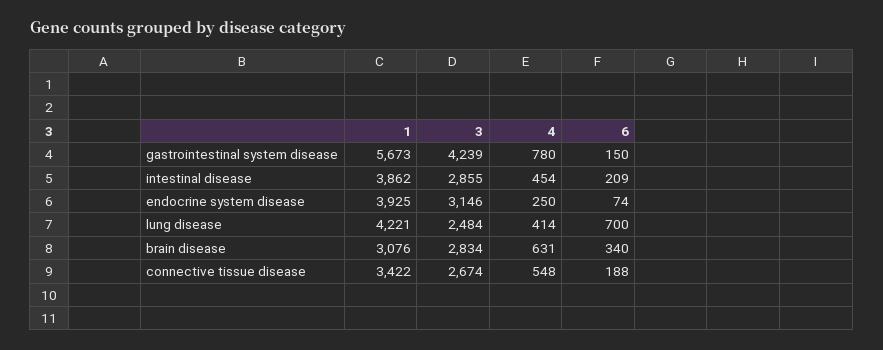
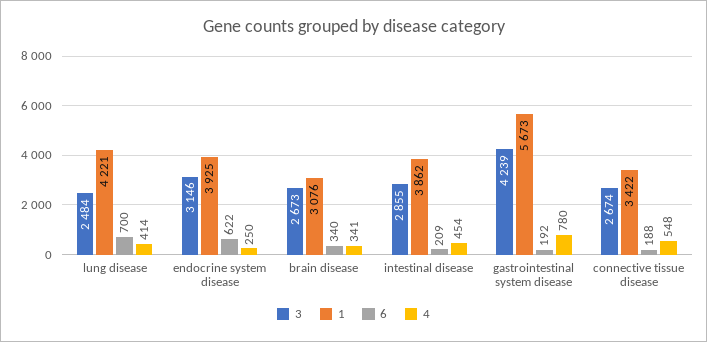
6, gastrointestinal system disease: 150 -> 192
6, endocrine system disease: 74 -> 622
3, brain disease: 2834 -> 2673
4, brain disease: 631 -> 341

